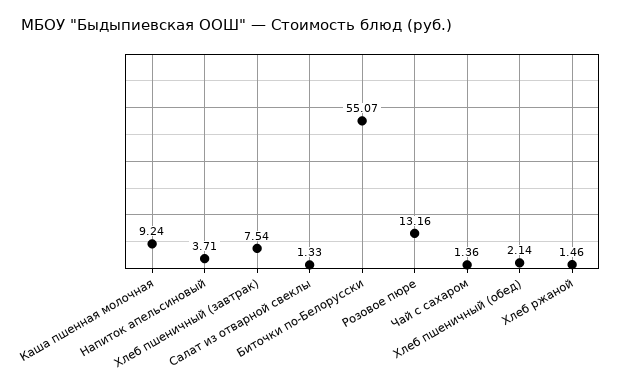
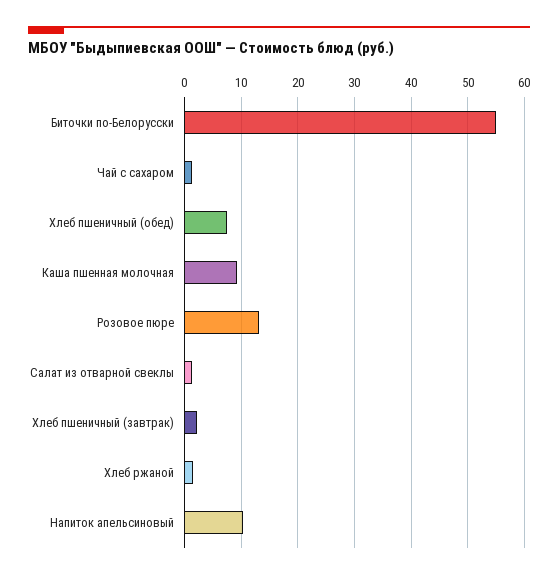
Напиток апельсиновый: 3.71 -> 10
Хлеб пшеничный (завтрак): 7.54 -> 2
Хлеб пшеничный (обед): 2.14 -> 8

